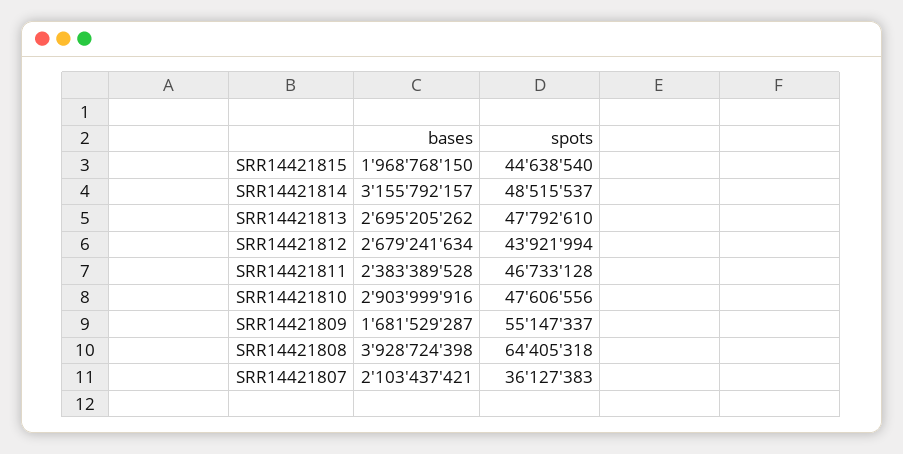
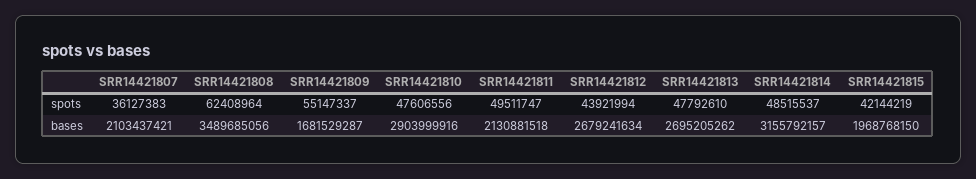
spots, SRR14421815: 44638540 -> 42144219
bases, SRR14421811: 2383389528 -> 2130881518
spots, SRR14421811: 46733128 -> 49511747
bases, SRR14421808: 3928724398 -> 3489685056
spots, SRR14421808: 64405318 -> 62408964

